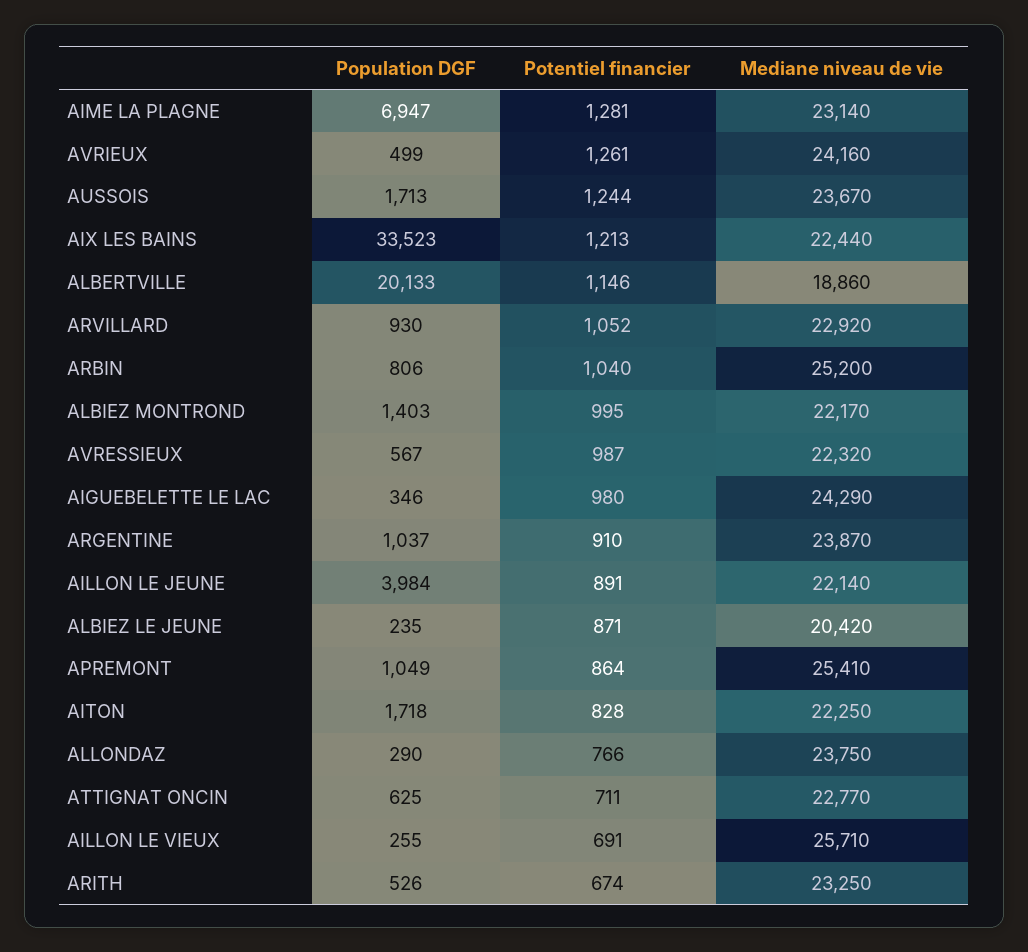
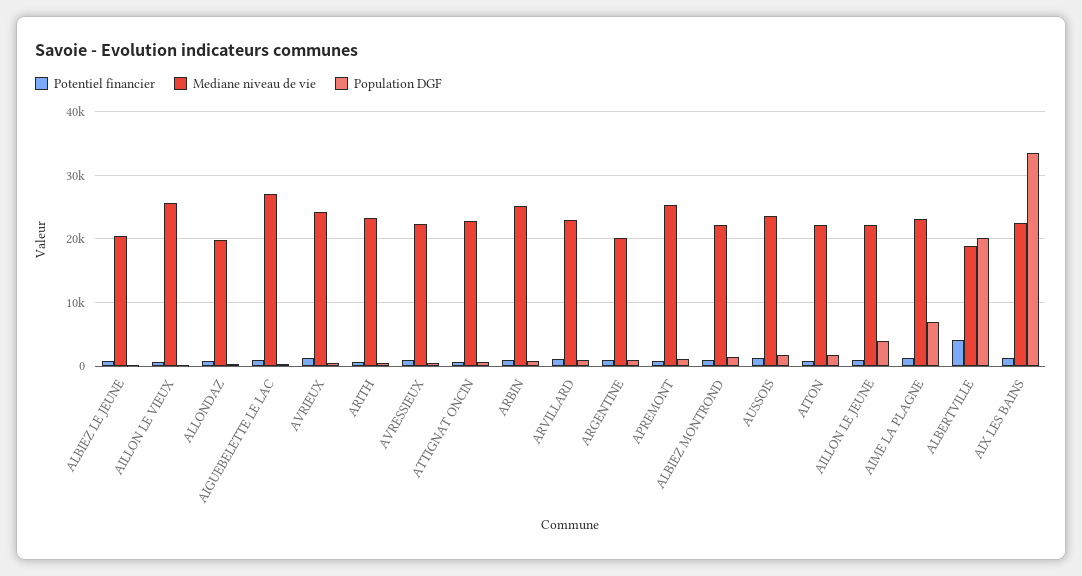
Potentiel financier, ALBERTVILLE: 1146 -> 4000
Mediane niveau de vie, AIGUEBELETTE LE LAC: 24290 -> 27000
Mediane niveau de vie, ARGENTINE: 23870 -> 20000
Mediane niveau de vie, ALLONDAZ: 23750 -> 20000

